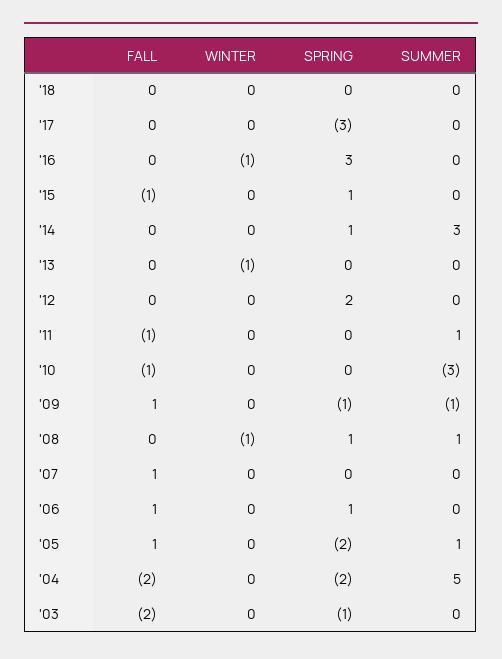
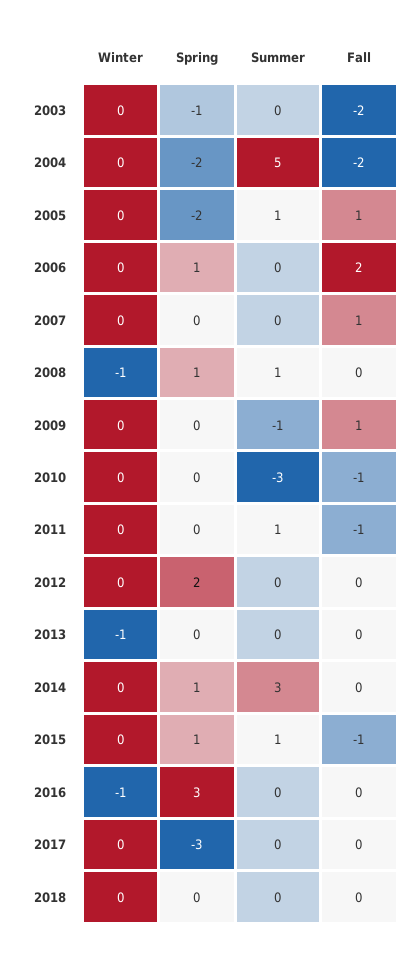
SUMMER, '15: 0 -> 1
SPRING, '09: -1 -> 0
FALL, '06: 1 -> 2

